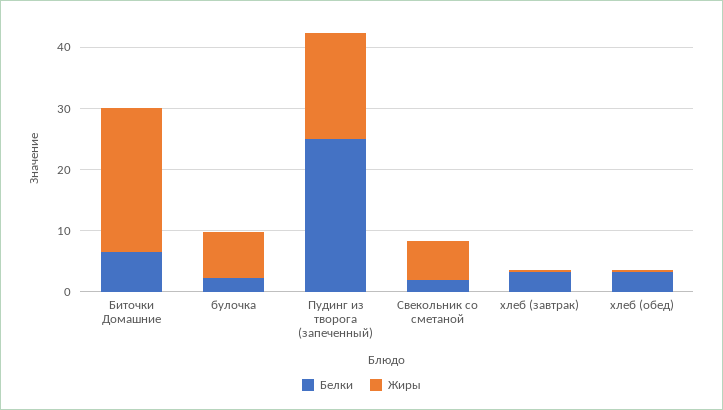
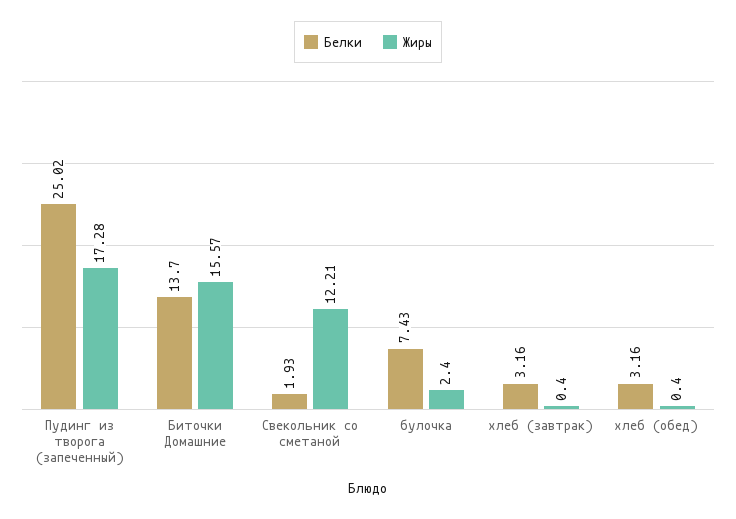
Белки, Биточки Домашние: 6 -> 13.7
Жиры, Биточки Домашние: 24 -> 15.57
Белки, булочка: 2 -> 7.43
Жиры, булочка: 8 -> 2.4
Жиры, Свекольник со сметаной: 6 -> 12.21

